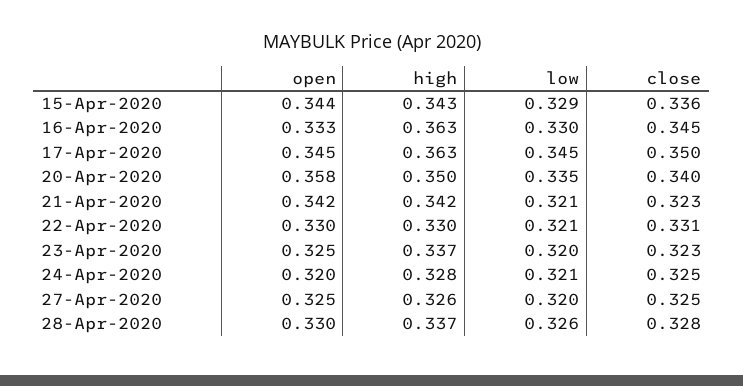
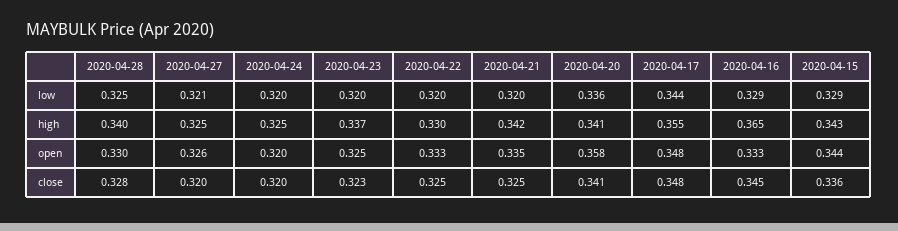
high, 16-Apr-2020: 0.363 -> 0.365
low, 16-Apr-2020: 0.33 -> 0.329
open, 17-Apr-2020: 0.345 -> 0.348
high, 17-Apr-2020: 0.363 -> 0.355
low, 17-Apr-2020: 0.345 -> 0.344
close, 17-Apr-2020: 0.35 -> 0.348
high, 20-Apr-2020: 0.35 -> 0.341
low, 20-Apr-2020: 0.335 -> 0.336
close, 20-Apr-2020: 0.34 -> 0.341
open, 21-Apr-2020: 0.342 -> 0.335
low, 21-Apr-2020: 0.321 -> 0.32
close, 21-Apr-2020: 0.323 -> 0.325
open, 22-Apr-2020: 0.33 -> 0.333
low, 22-Apr-2020: 0.321 -> 0.32
close, 22-Apr-2020: 0.331 -> 0.325
high, 24-Apr-2020: 0.328 -> 0.325
low, 24-Apr-2020: 0.321 -> 0.32
close, 24-Apr-2020: 0.325 -> 0.32
open, 27-Apr-2020: 0.325 -> 0.326
high, 27-Apr-2020: 0.326 -> 0.325
low, 27-Apr-2020: 0.32 -> 0.321
close, 27-Apr-2020: 0.325 -> 0.32
high, 28-Apr-2020: 0.337 -> 0.34
low, 28-Apr-2020: 0.326 -> 0.325

